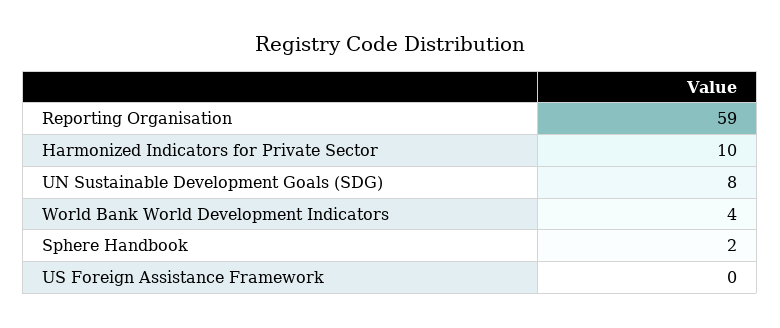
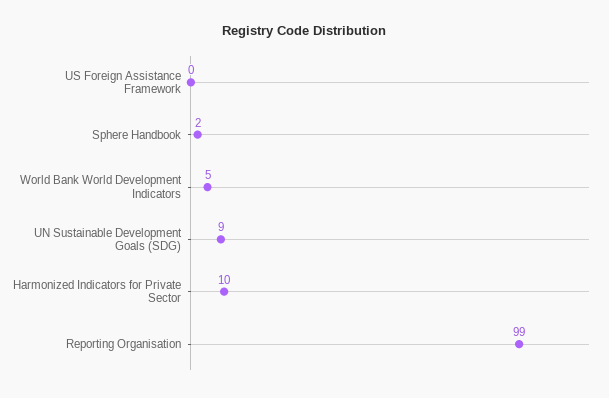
Reporting Organisation: 59 -> 99
UN Sustainable Development Goals (SDG): 8 -> 9
World Bank World Development Indicators: 4 -> 5

